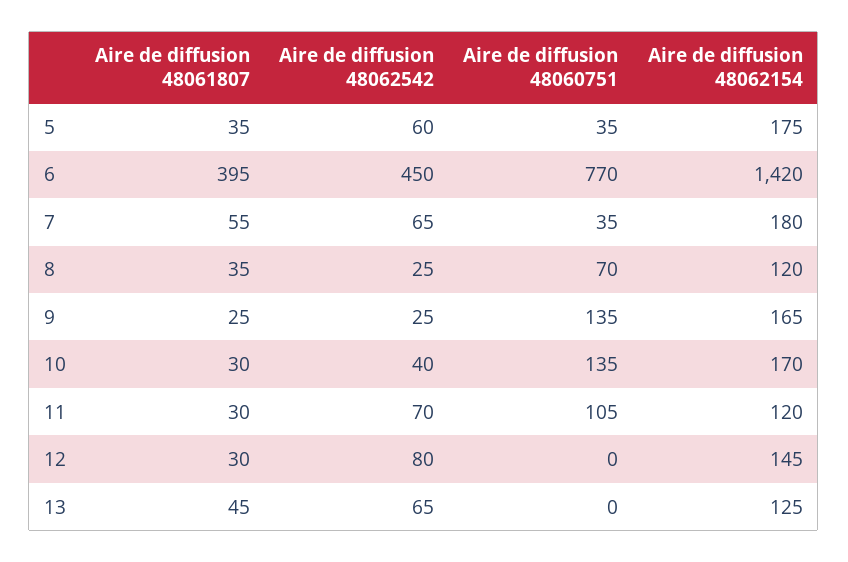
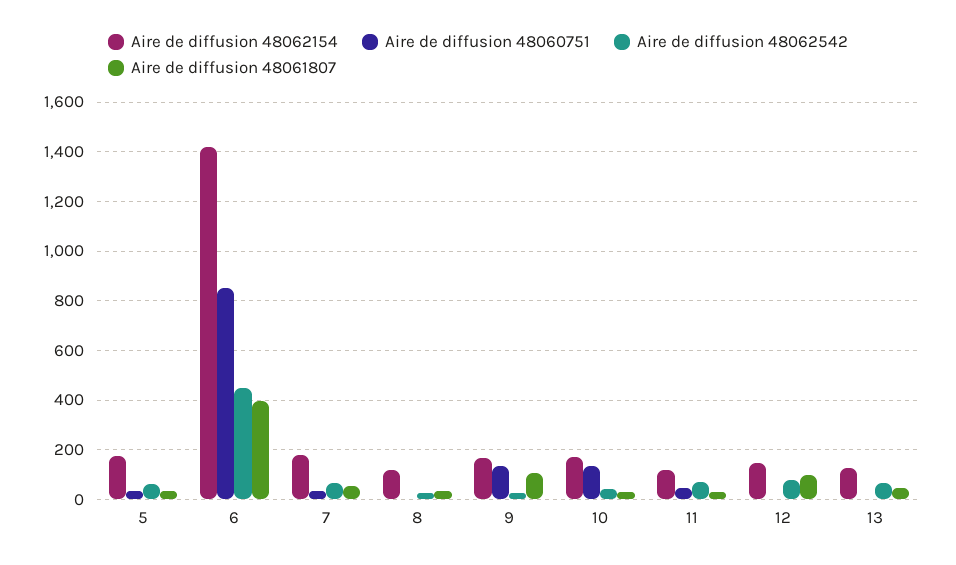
Aire de diffusion 48060751, 6: 770 -> 850
Aire de diffusion 48060751, 8: 70 -> 0
Aire de diffusion 48061807, 9: 25 -> 100
Aire de diffusion 48060751, 11: 105 -> 50
Aire de diffusion 48061807, 12: 30 -> 100

